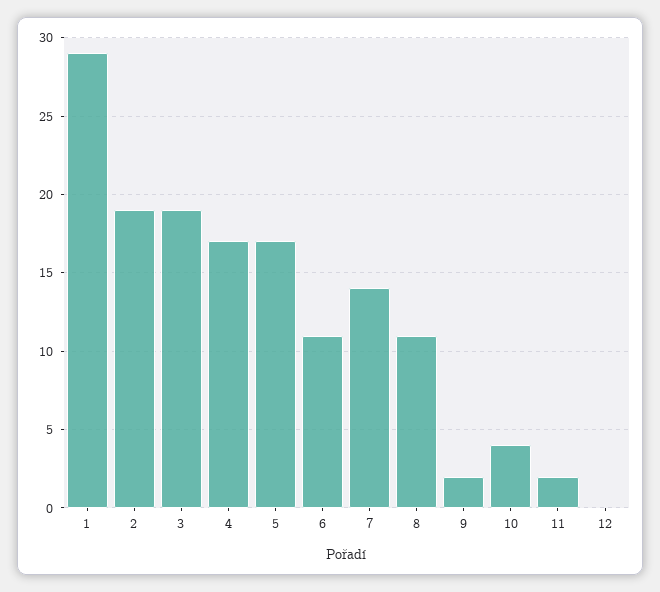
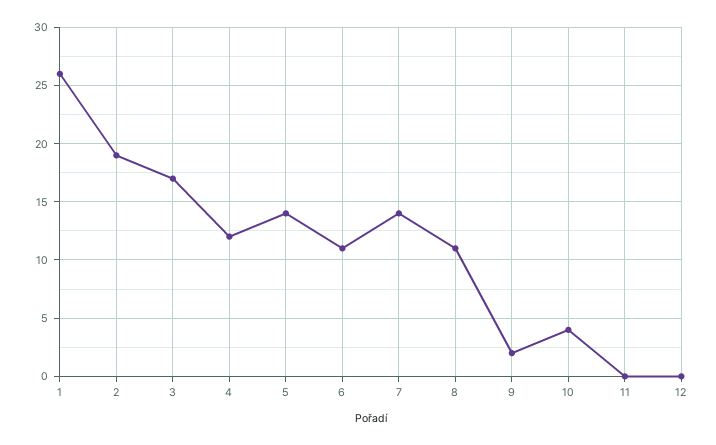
1: 29 -> 26
3: 19 -> 17
4: 17 -> 12
5: 17 -> 14
11: 2 -> 0

